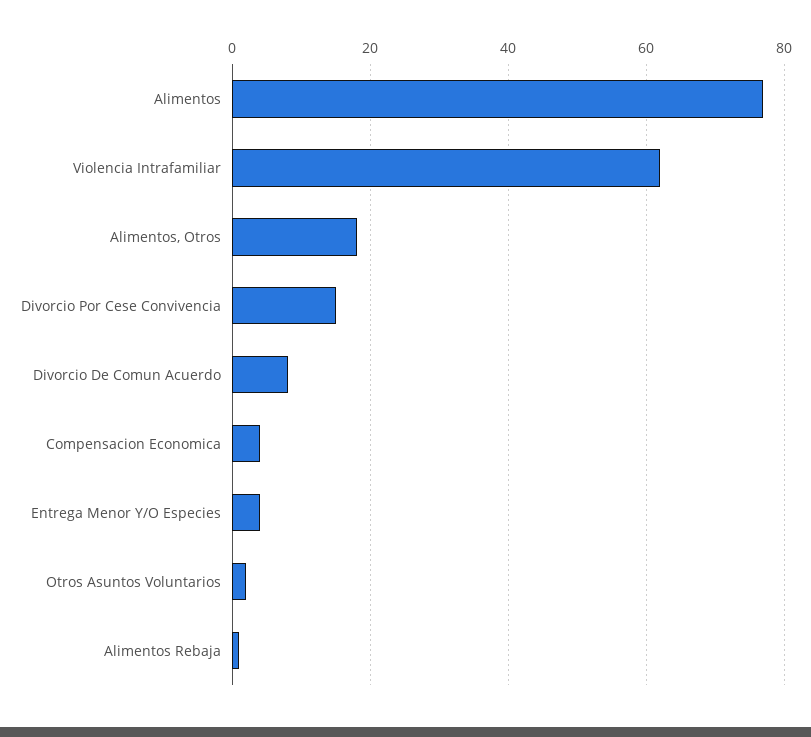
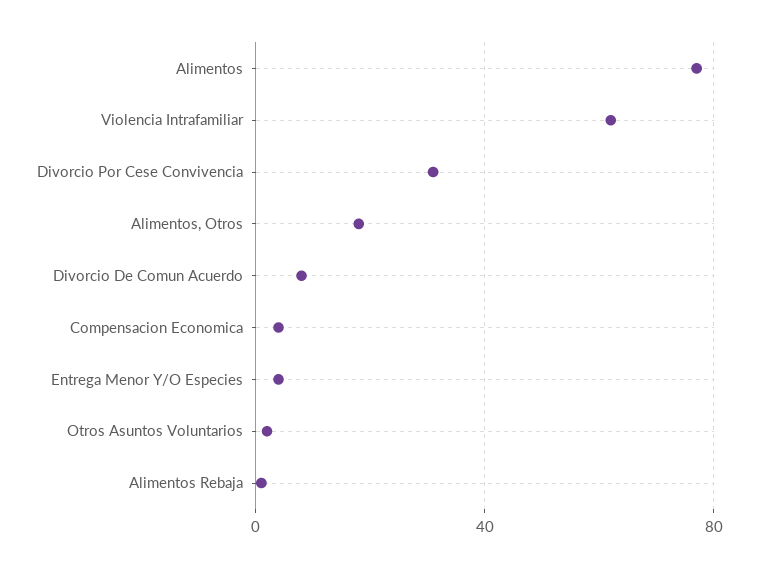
Divorcio Por Cese Convivencia: 15 -> 30

